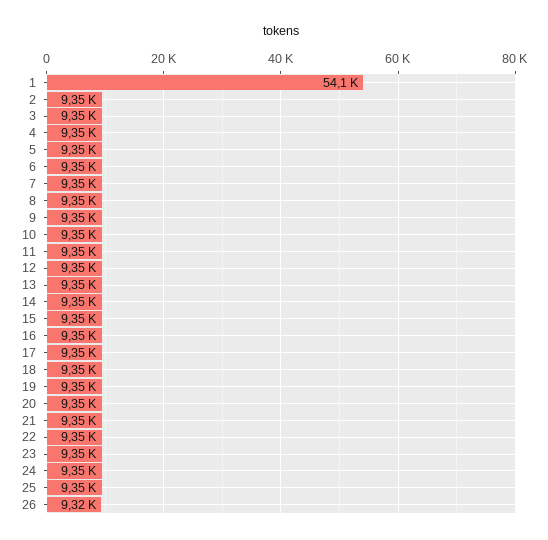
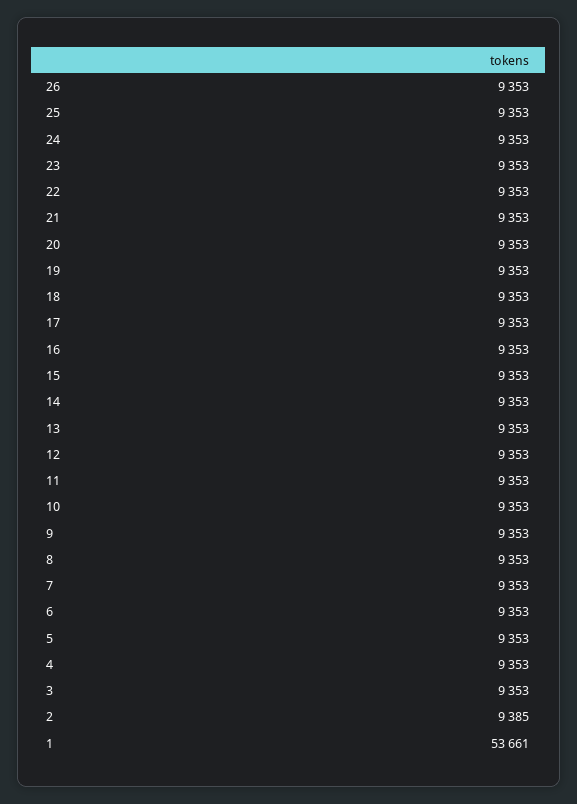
1: 54100 -> 53661
2: 9350 -> 9385
26: 9320 -> 9353

